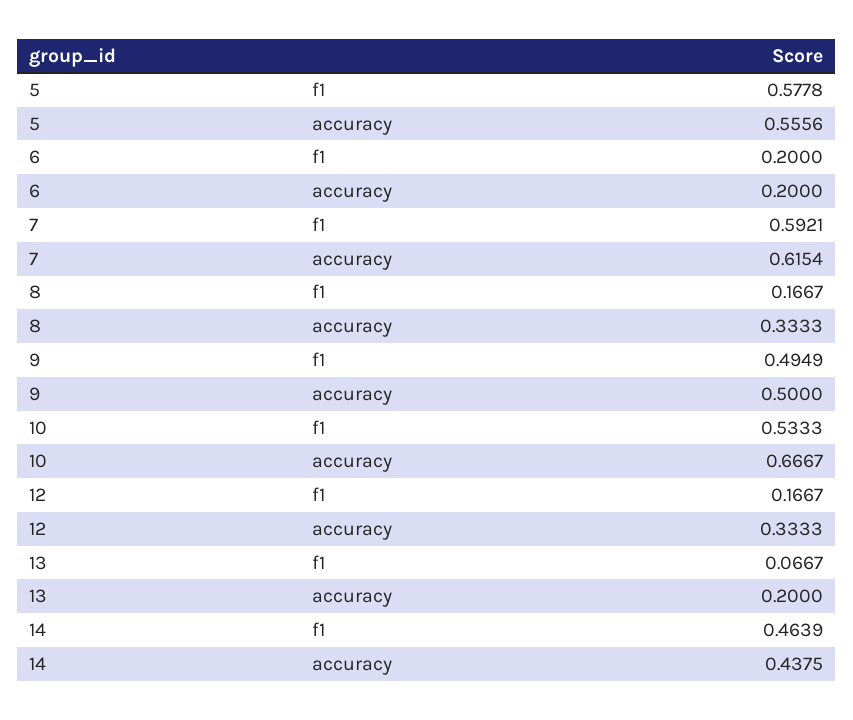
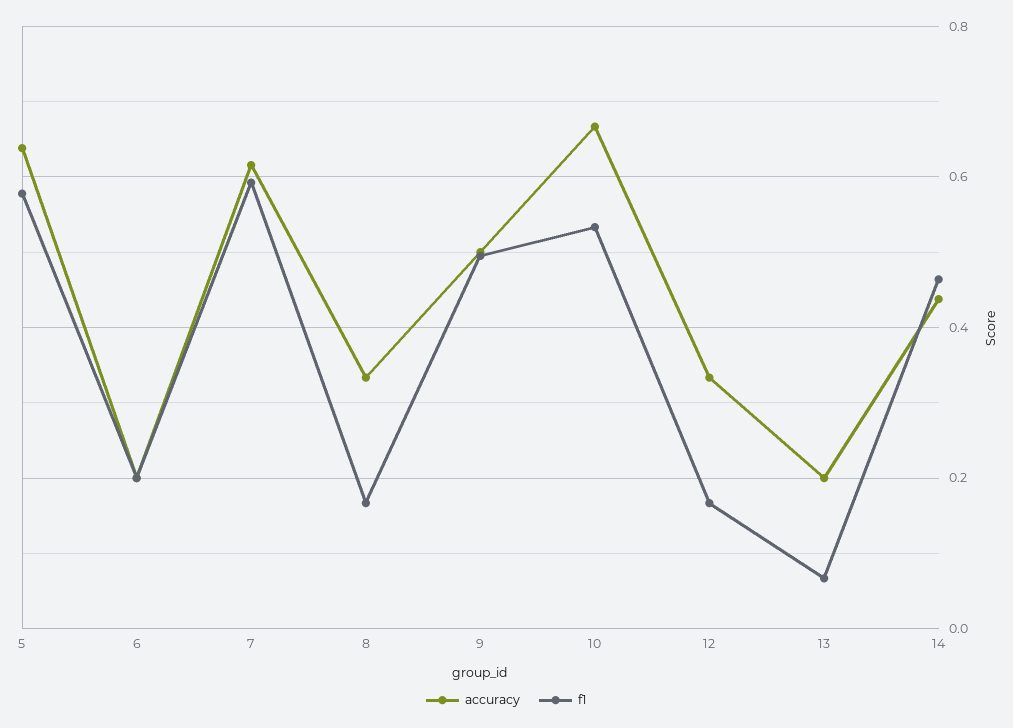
accuracy, 5: 0.5556 -> 0.64

